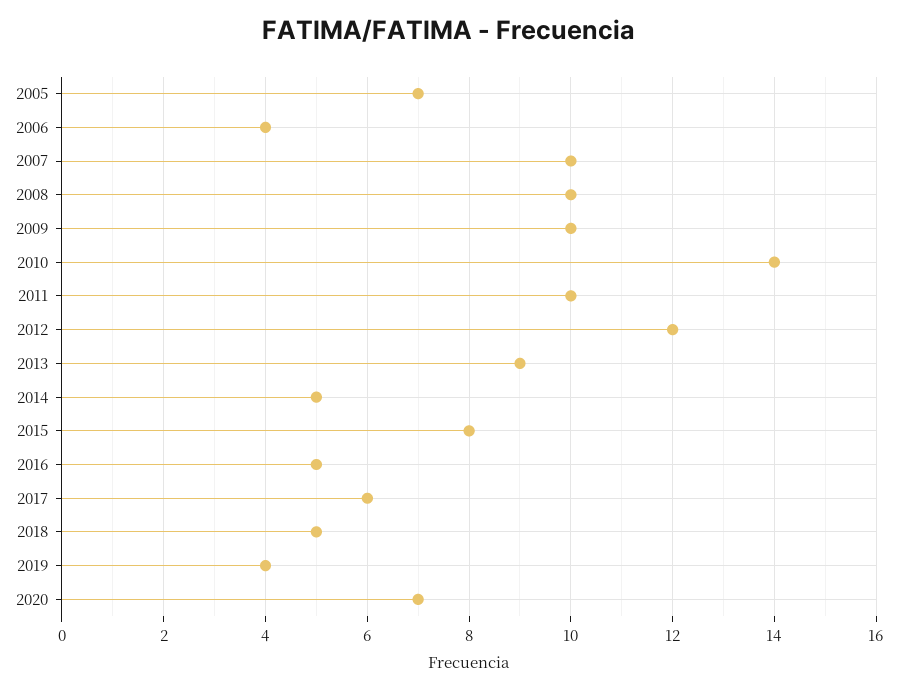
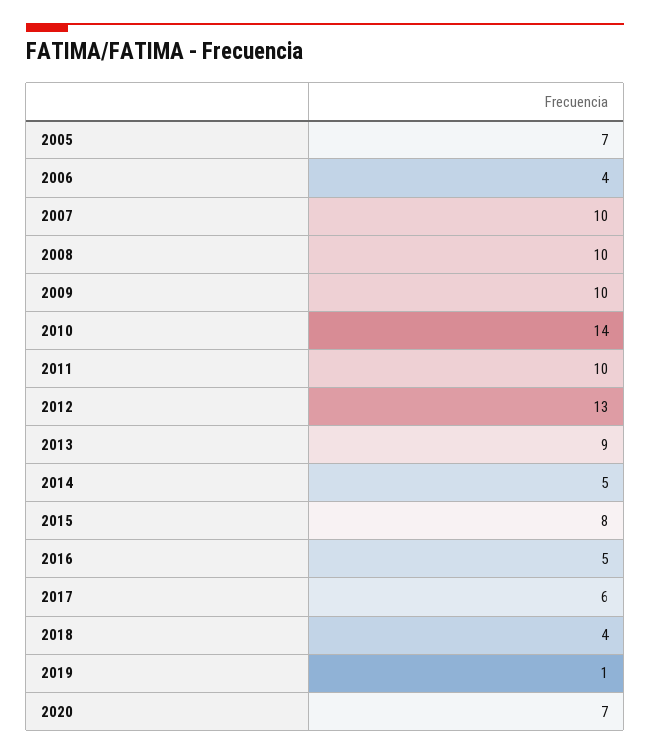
2012: 12 -> 13
2018: 5 -> 4
2019: 4 -> 1

